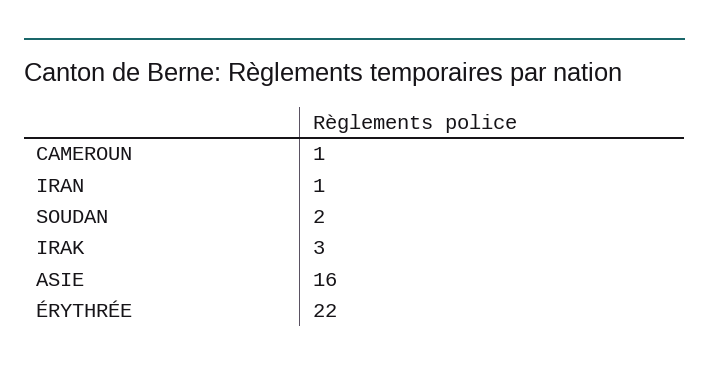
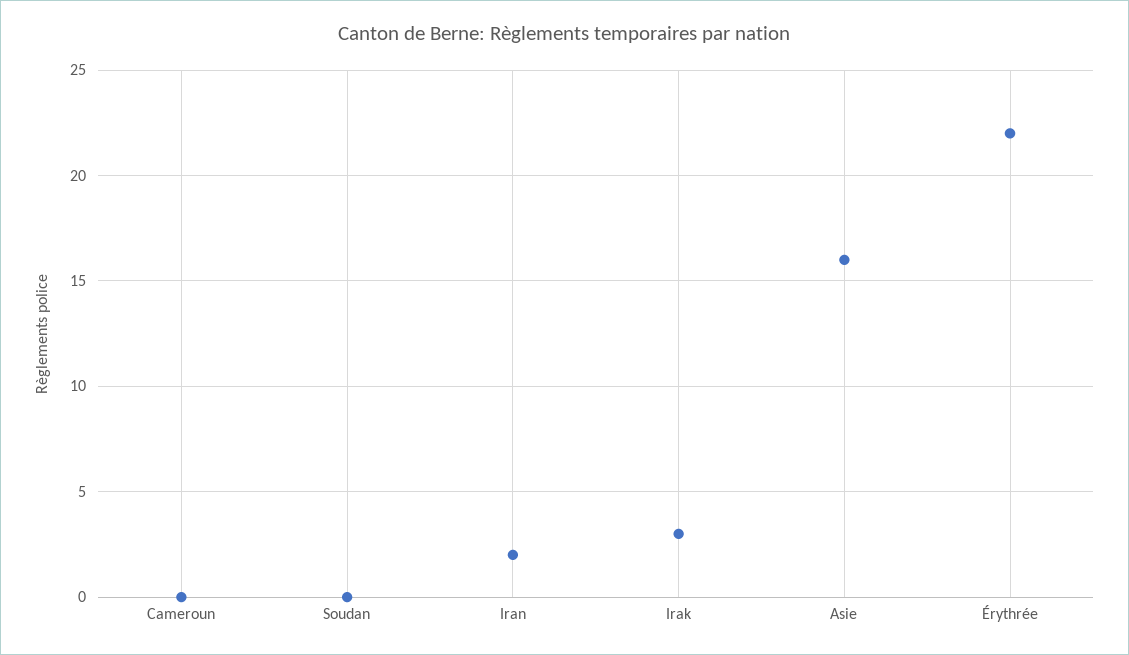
CAMEROUN: 1 -> 0
IRAN: 1 -> 2
SOUDAN: 2 -> 0

